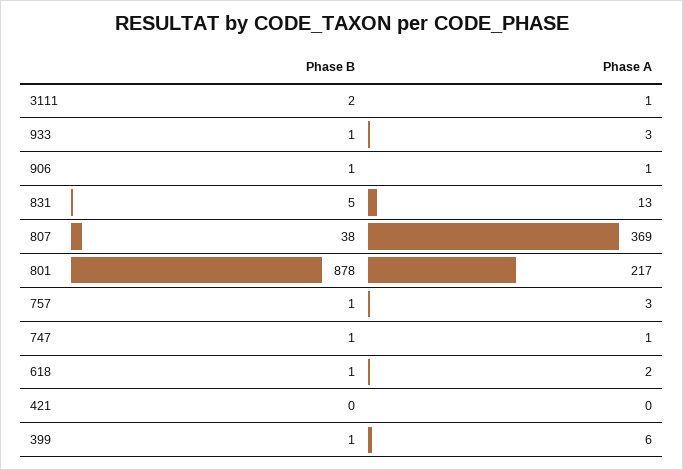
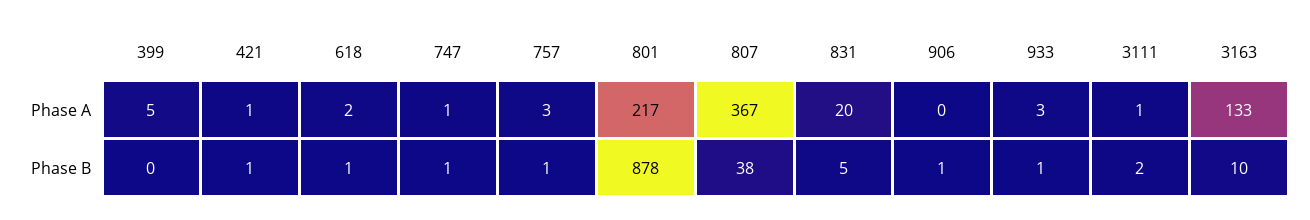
Phase A, 906: 1 -> 0
Phase A, 831: 13 -> 20
Phase A, 807: 369 -> 367
Phase B, 421: 0 -> 1
Phase A, 421: 0 -> 1
Phase B, 399: 1 -> 0
Phase A, 399: 6 -> 5
Phase A, 3163: none -> 133
Phase B, 3163: none -> 10

